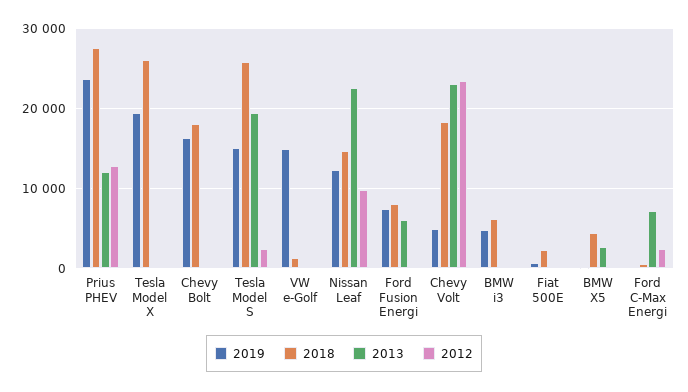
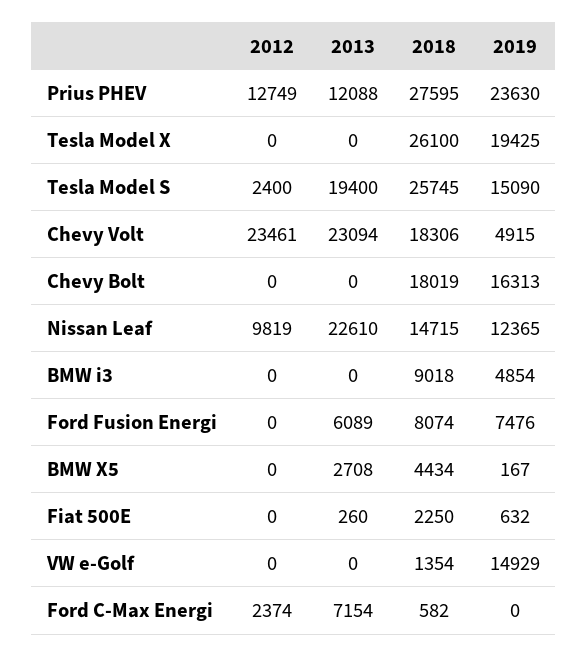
2018, BMW i3: 6000 -> 9018

